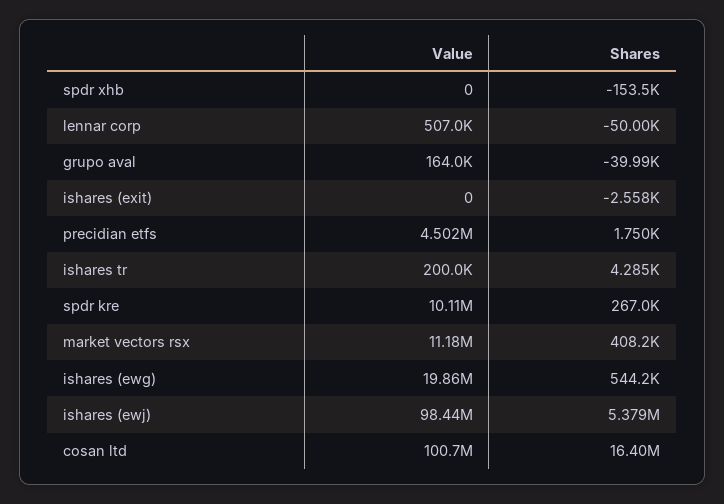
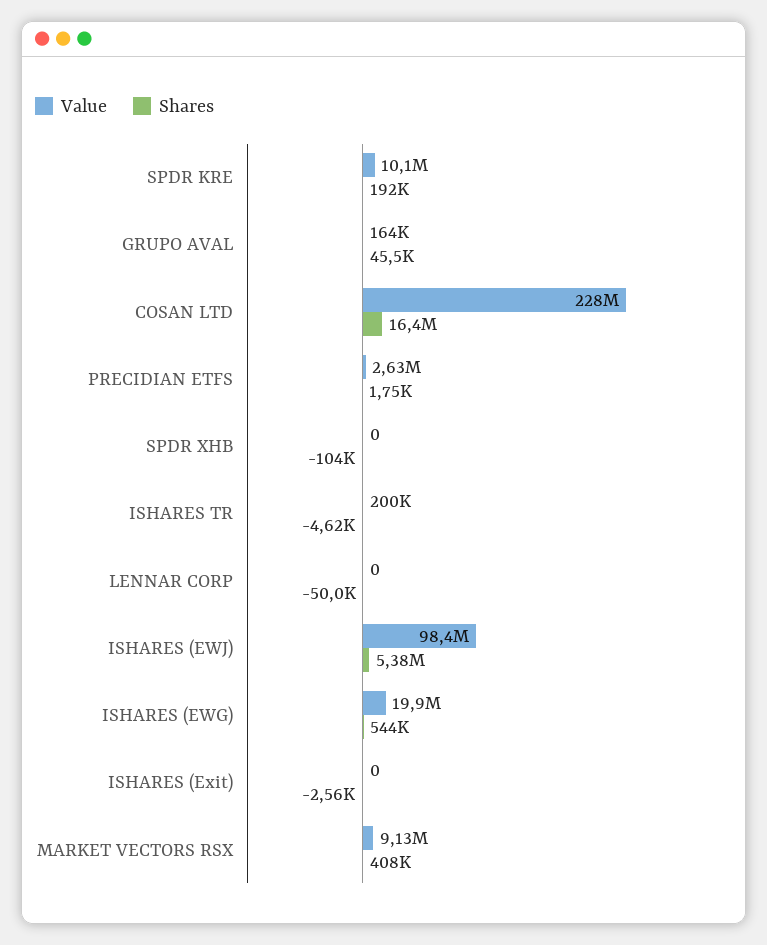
Shares, spdr xhb: -153500 -> -104000
Value, lennar corp: 507000 -> 0
Shares, grupo aval: -39990 -> 45500
Value, precidian etfs: 4502000 -> 2630000
Shares, ishares tr: 4285 -> -4620
Shares, spdr kre: 267000 -> 192000
Value, market vectors rsx: 11180000 -> 9130000
Value, cosan ltd: 100700000 -> 228000000

